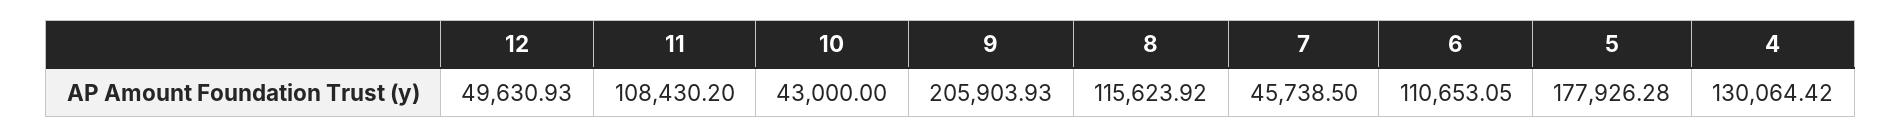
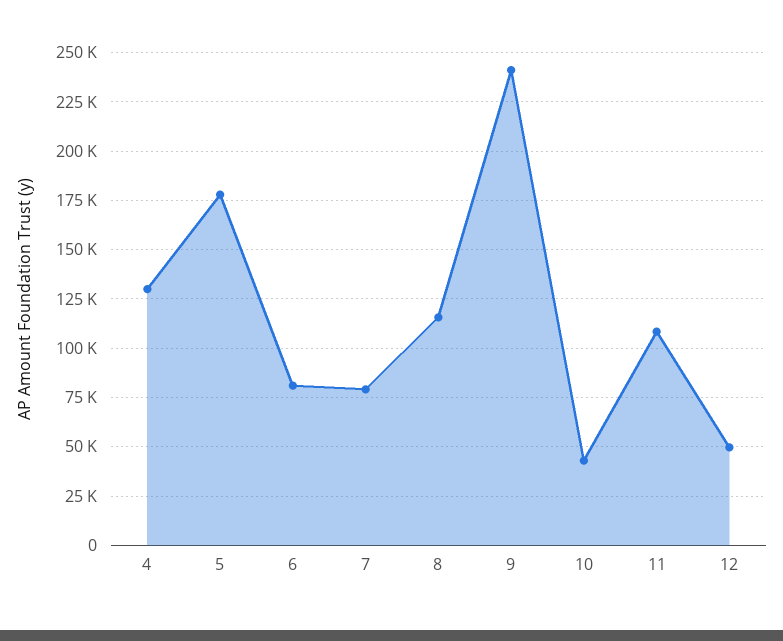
9: 205903.93 -> 240000
7: 45738.5 -> 80000
6: 110653.05 -> 80000

